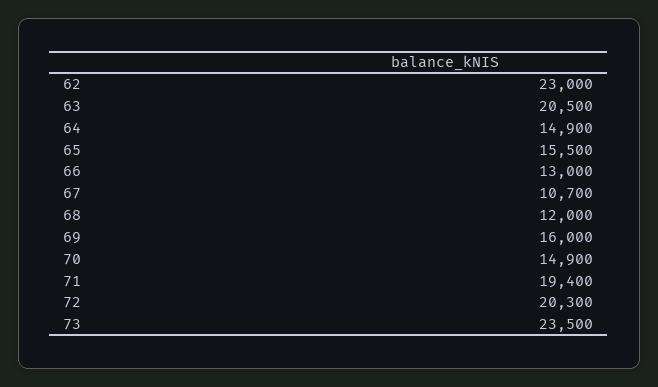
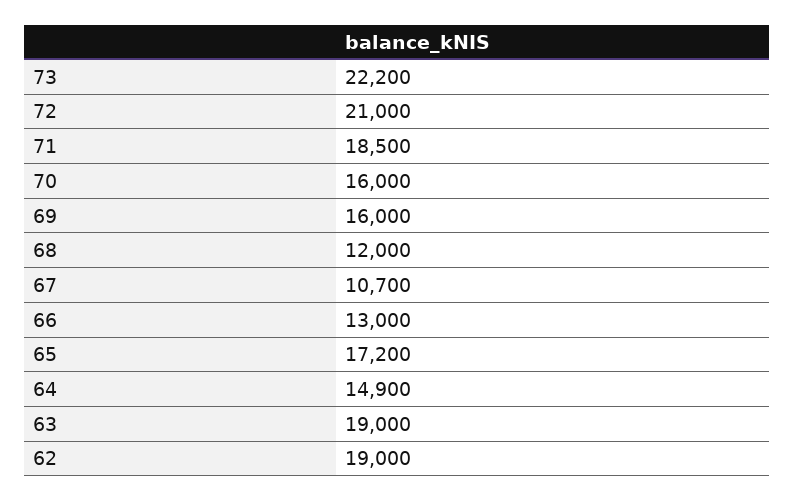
62: 23000 -> 19000
63: 20500 -> 19000
65: 15500 -> 17200
70: 14900 -> 16000
71: 19400 -> 18500
72: 20300 -> 21000
73: 23500 -> 22200

